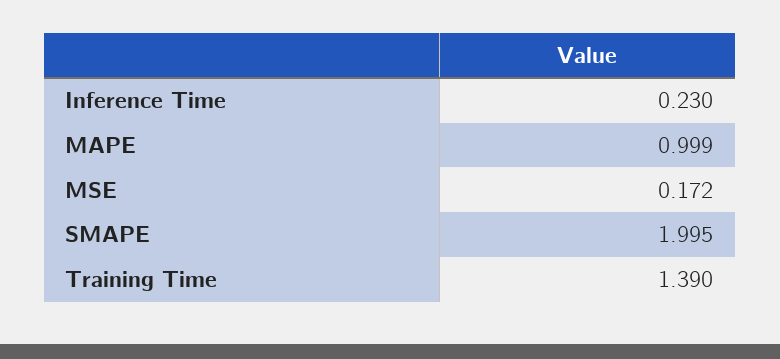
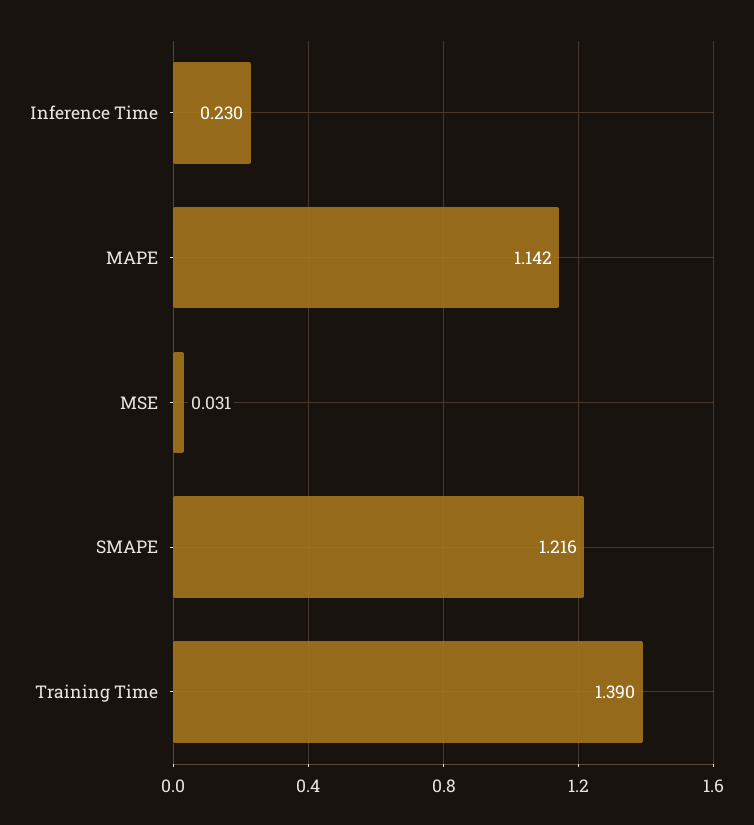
MAPE: 0.999 -> 1.142
MSE: 0.172 -> 0.031
SMAPE: 1.995 -> 1.216

